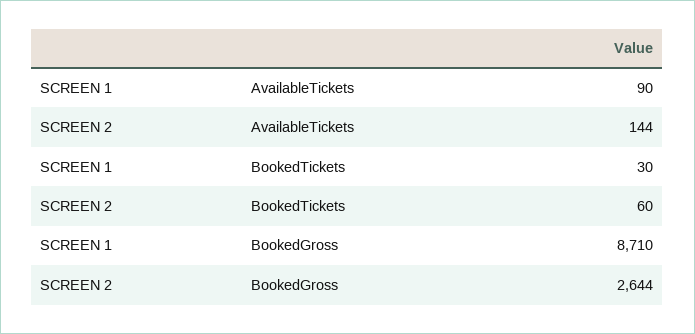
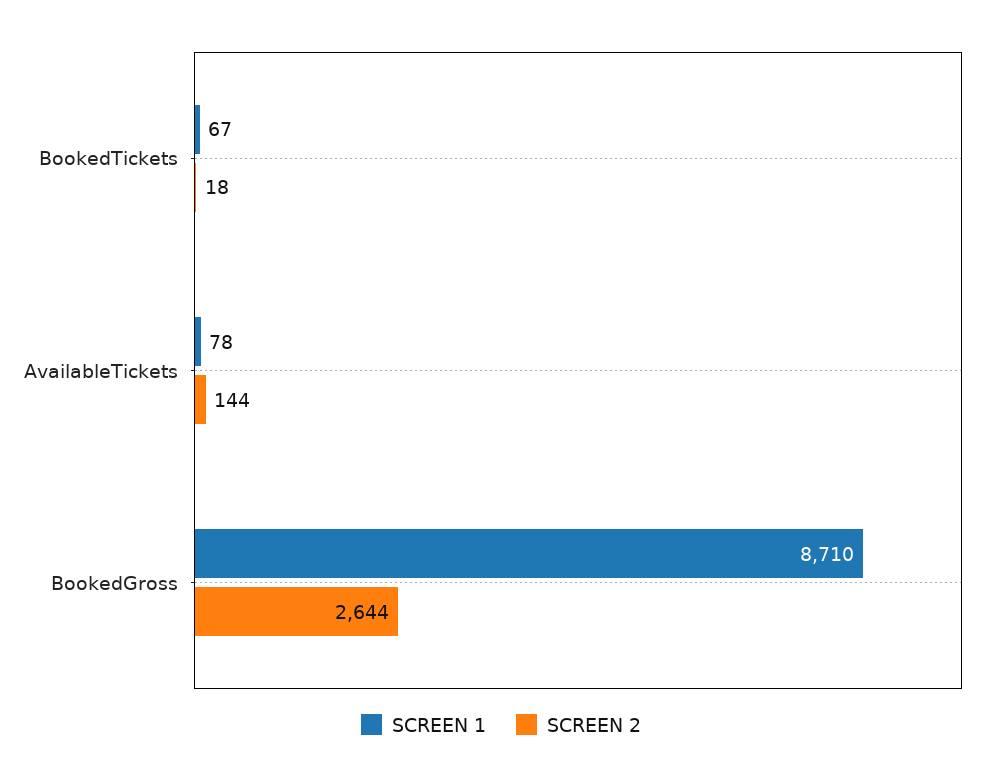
SCREEN 1, AvailableTickets: 90 -> 78
SCREEN 1, BookedTickets: 30 -> 67
SCREEN 2, BookedTickets: 60 -> 18

